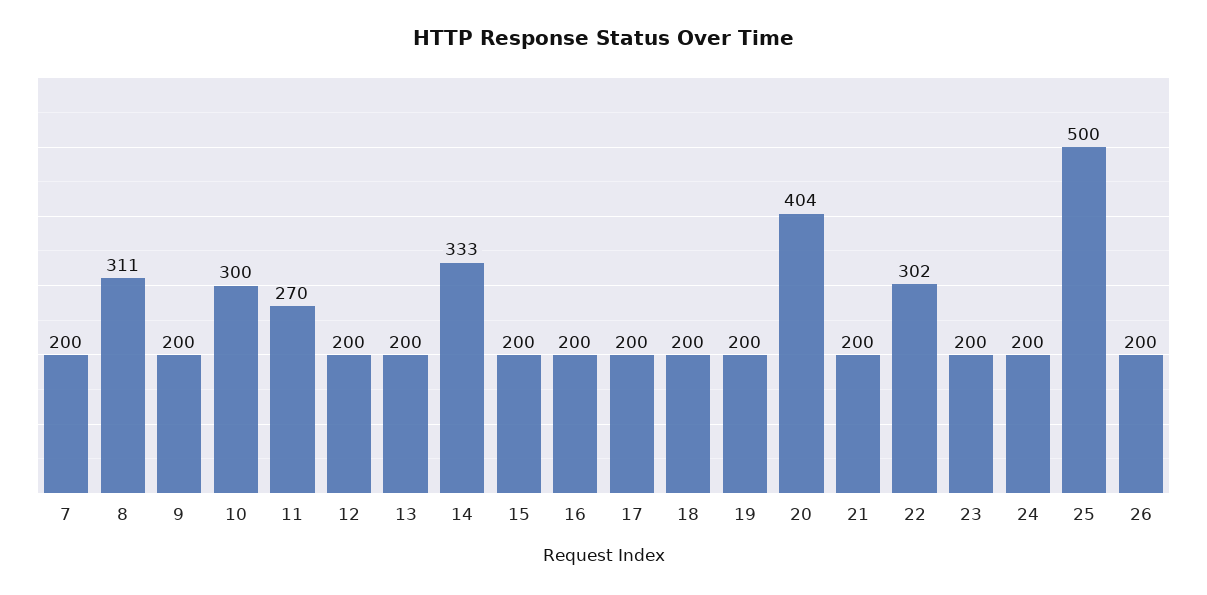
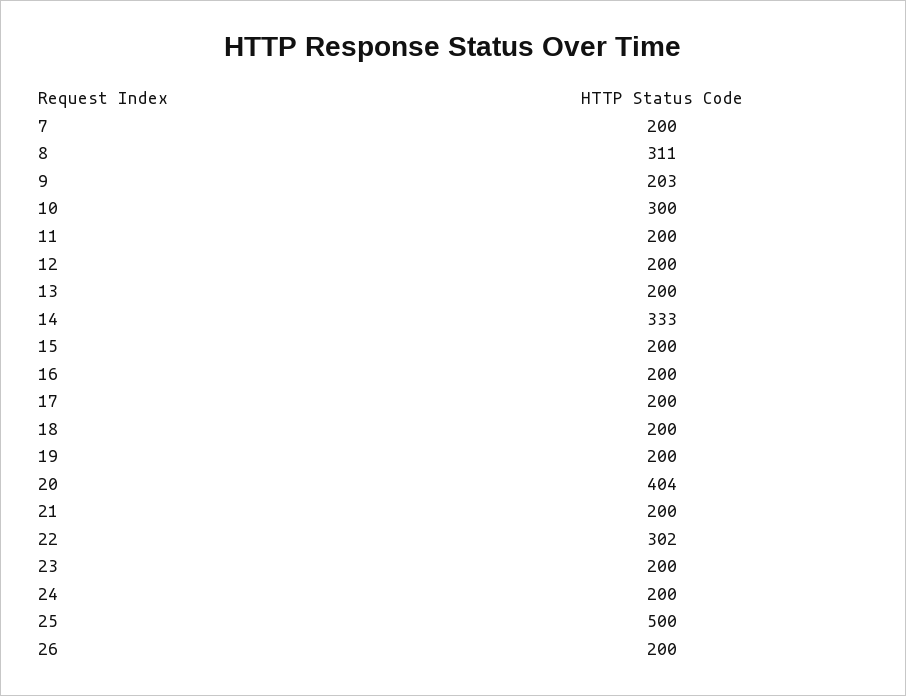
9: 200 -> 203
11: 270 -> 200

